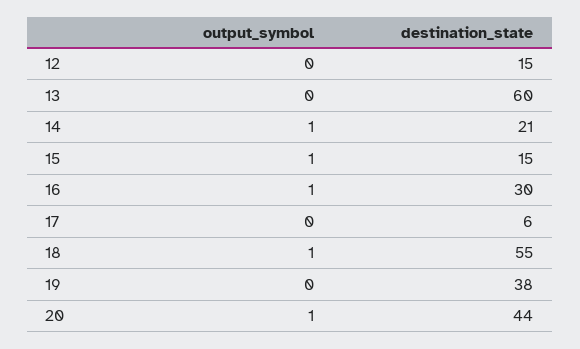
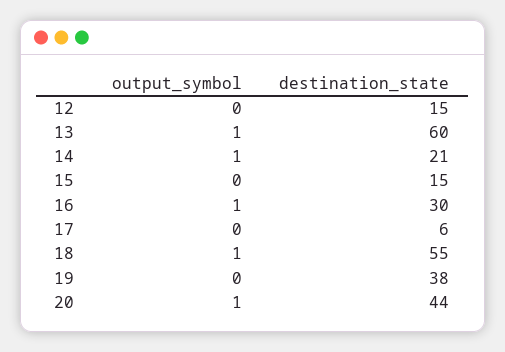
output_symbol, 13: 0 -> 1
output_symbol, 15: 1 -> 0

